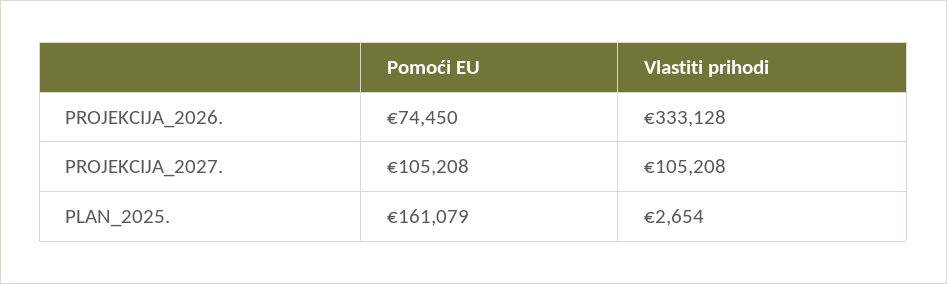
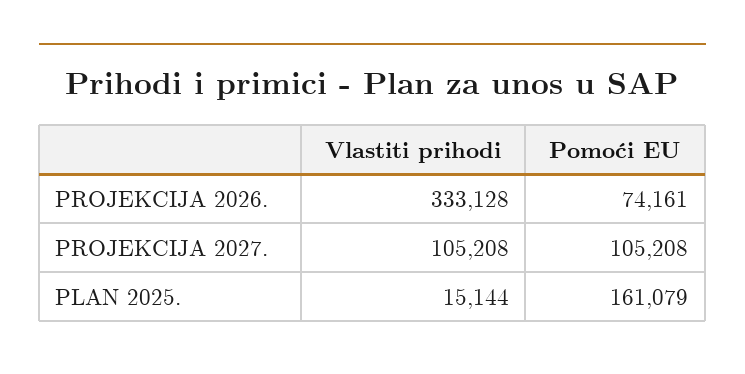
Pomoći EU, PROJEKCIJA_2026.: 74450 -> 74161
Vlastiti prihodi, PLAN_2025.: 2654 -> 15144

